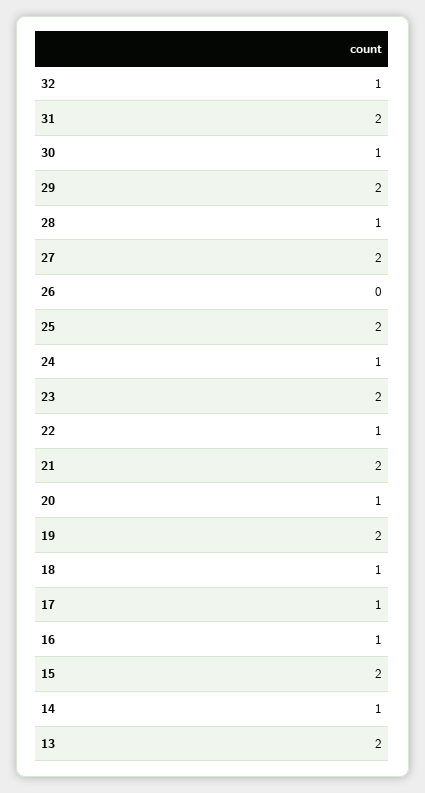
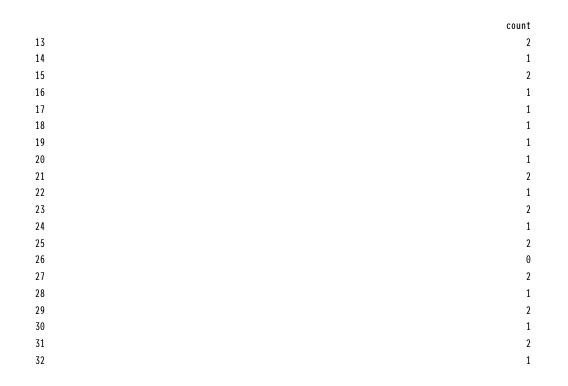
19: 2 -> 1

